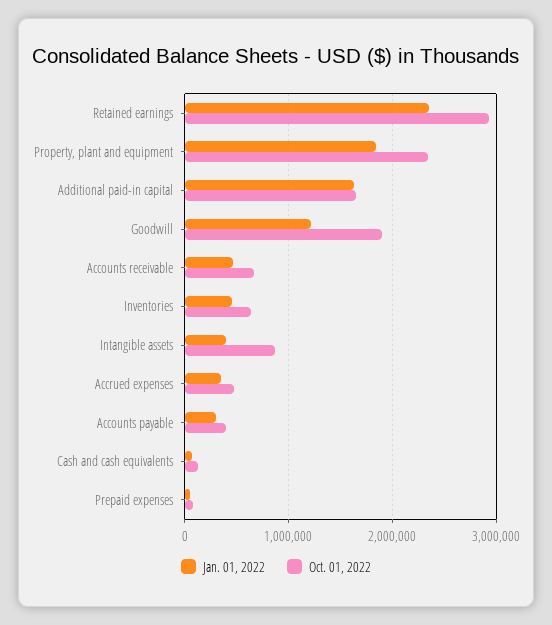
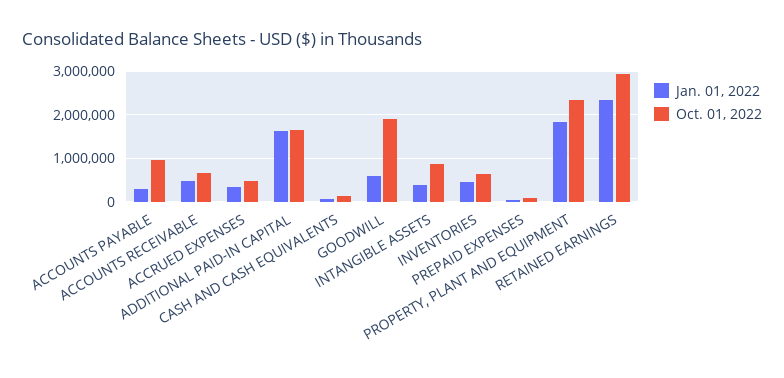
Jan. 01, 2022, Goodwill: 1200000 -> 600000
Oct. 01, 2022, Accounts payable: 400000 -> 1000000

